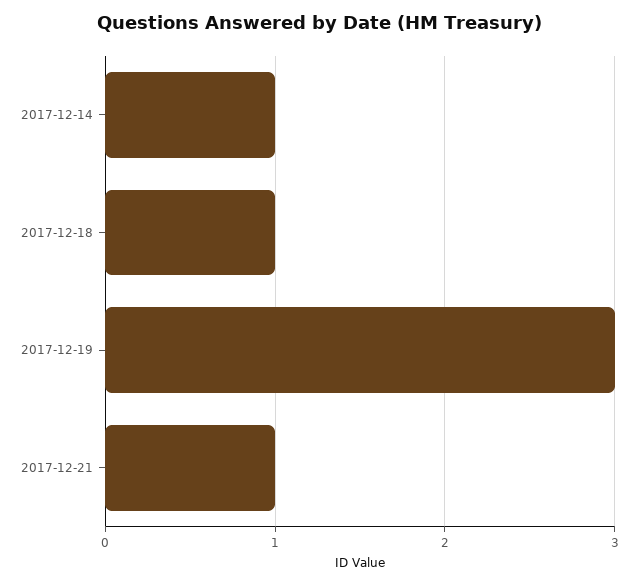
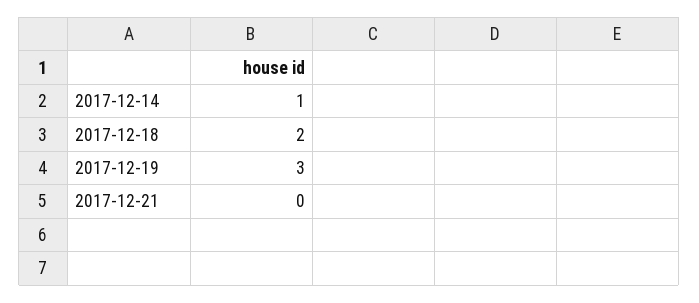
2017-12-18: 1 -> 2
2017-12-21: 1 -> 0

